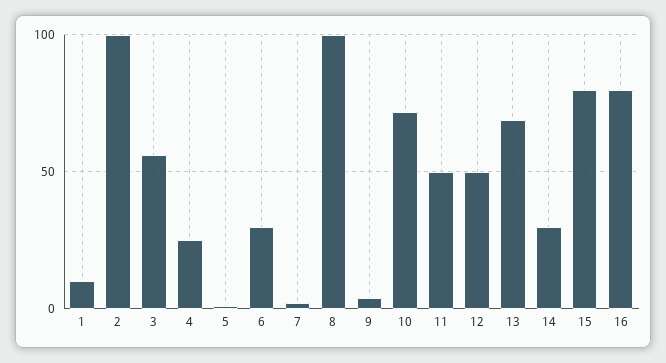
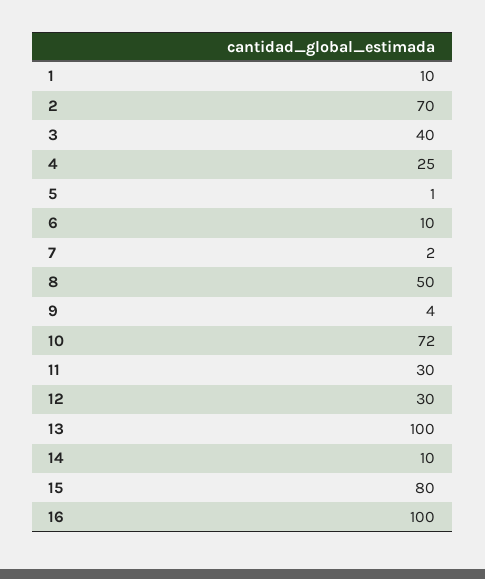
2: 100 -> 70
3: 55 -> 40
6: 30 -> 10
8: 100 -> 50
11: 50 -> 30
12: 50 -> 30
13: 70 -> 100
14: 30 -> 10
16: 80 -> 100

